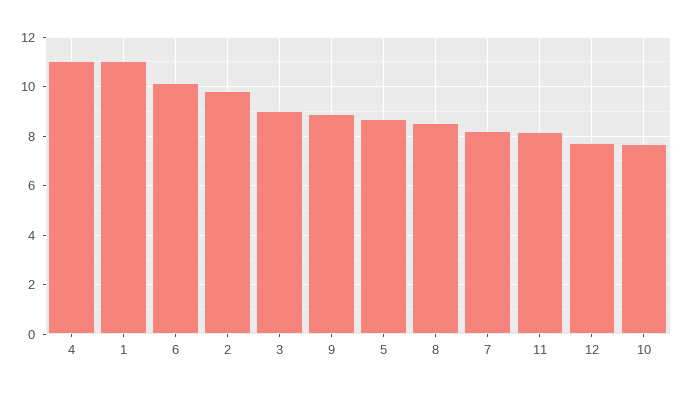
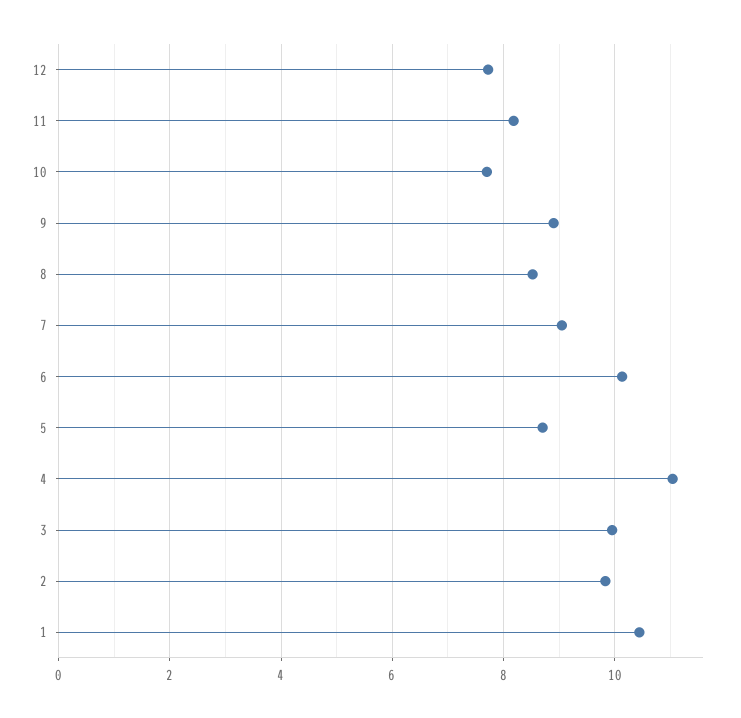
1: 11 -> 10.4
3: 9 -> 10
7: 8.25 -> 9

